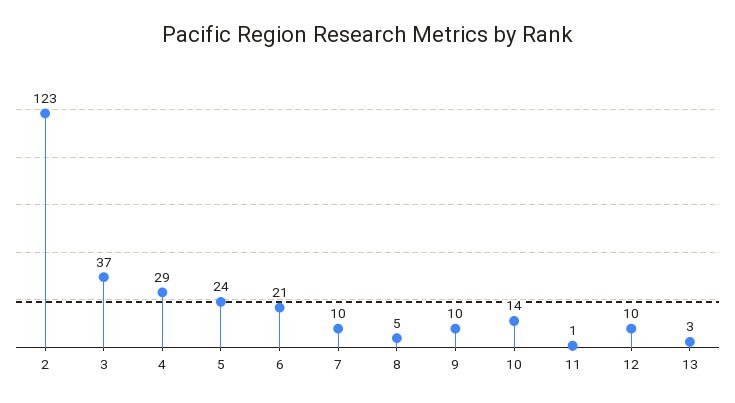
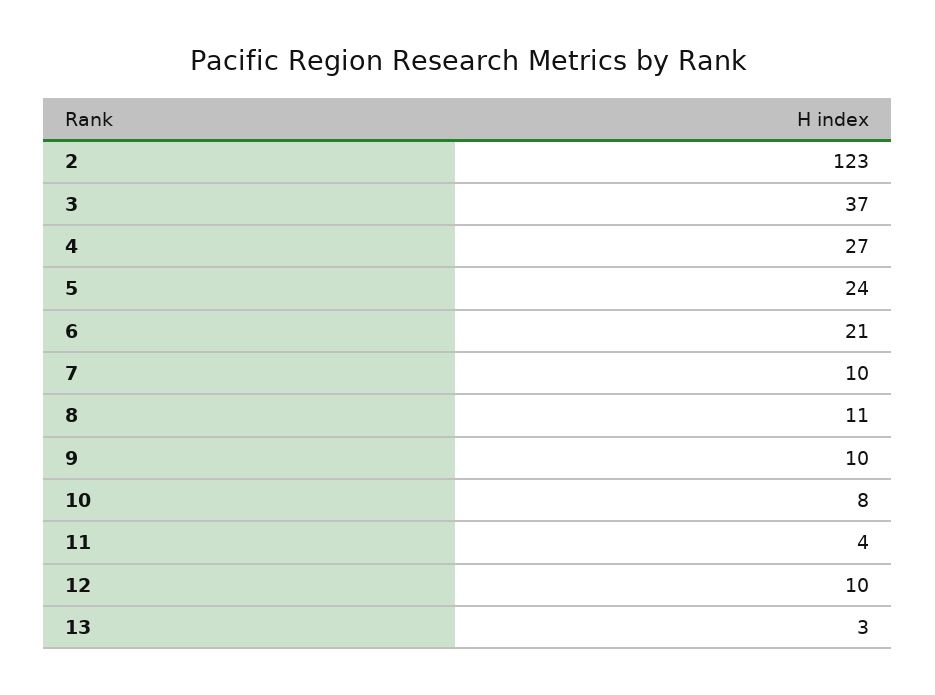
4: 29 -> 27
8: 5 -> 11
10: 14 -> 8
11: 1 -> 4

